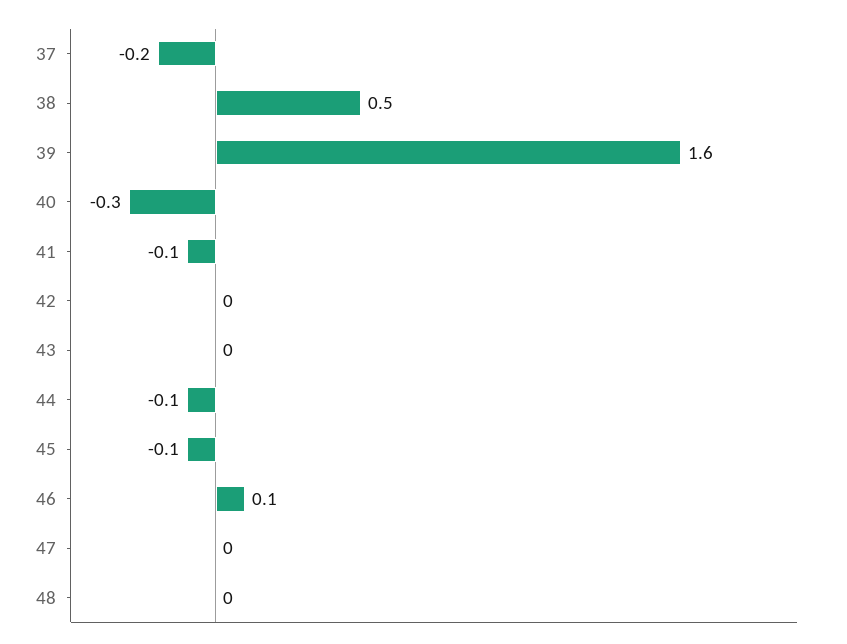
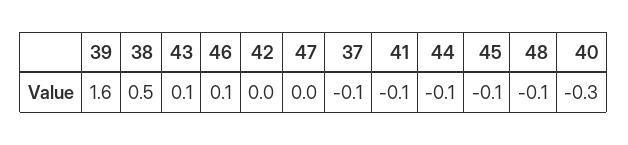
37: -0.2 -> -0.1
43: 0 -> 0.1
48: 0 -> -0.1

